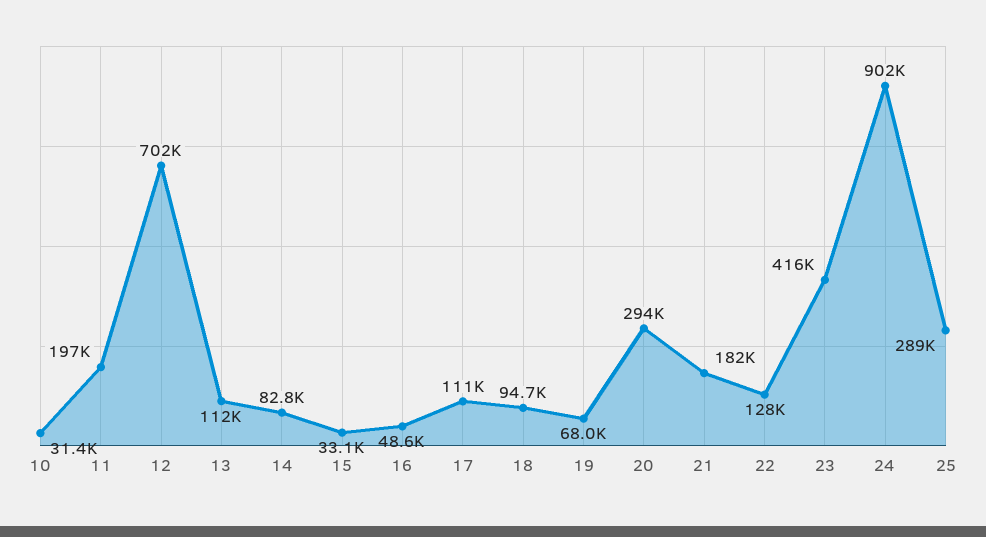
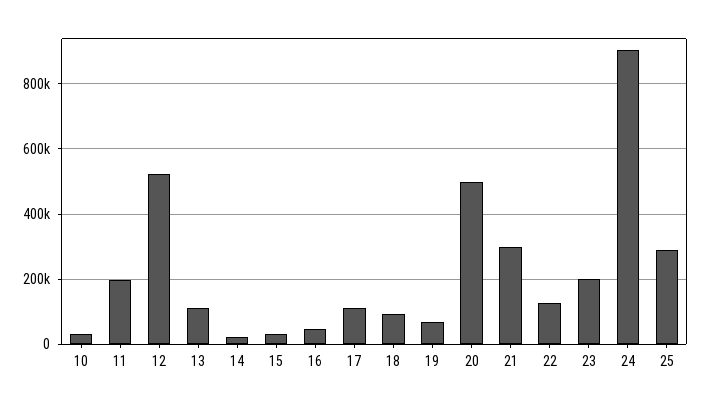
12: 702000 -> 520000
14: 82800 -> 20000
20: 294000 -> 500000
21: 182000 -> 300000
23: 416000 -> 200000

